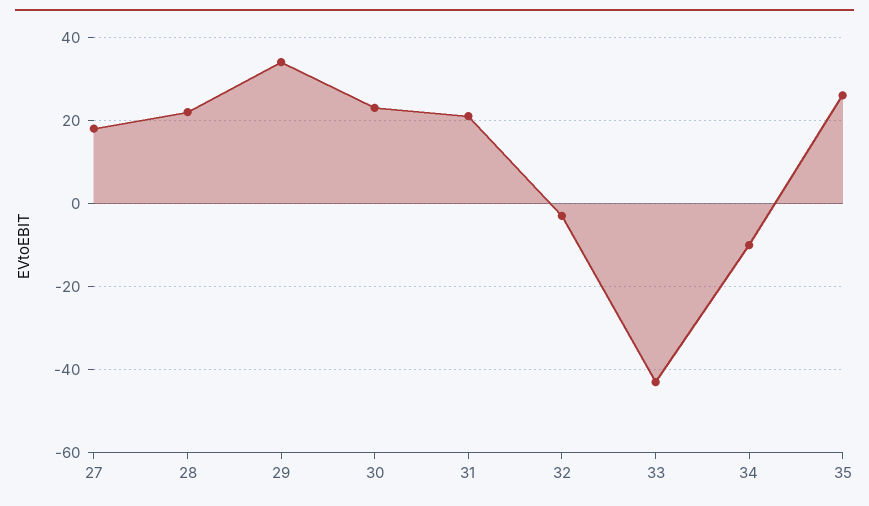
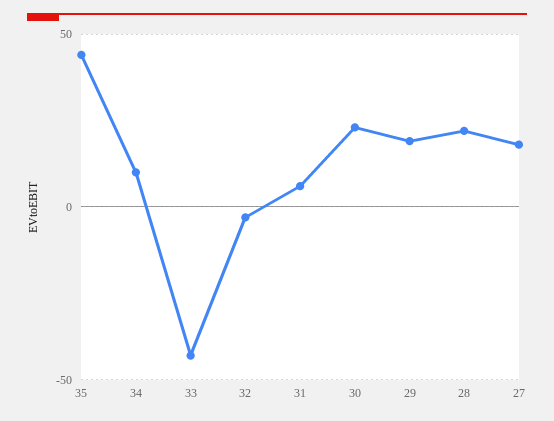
29: 35 -> 20
31: 20 -> 5
34: -10 -> 10
35: 25 -> 45

